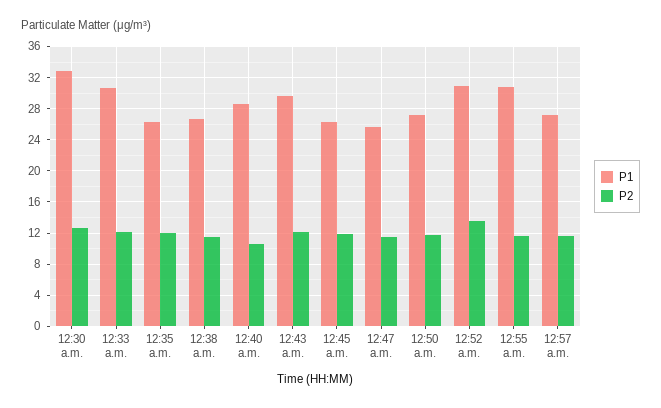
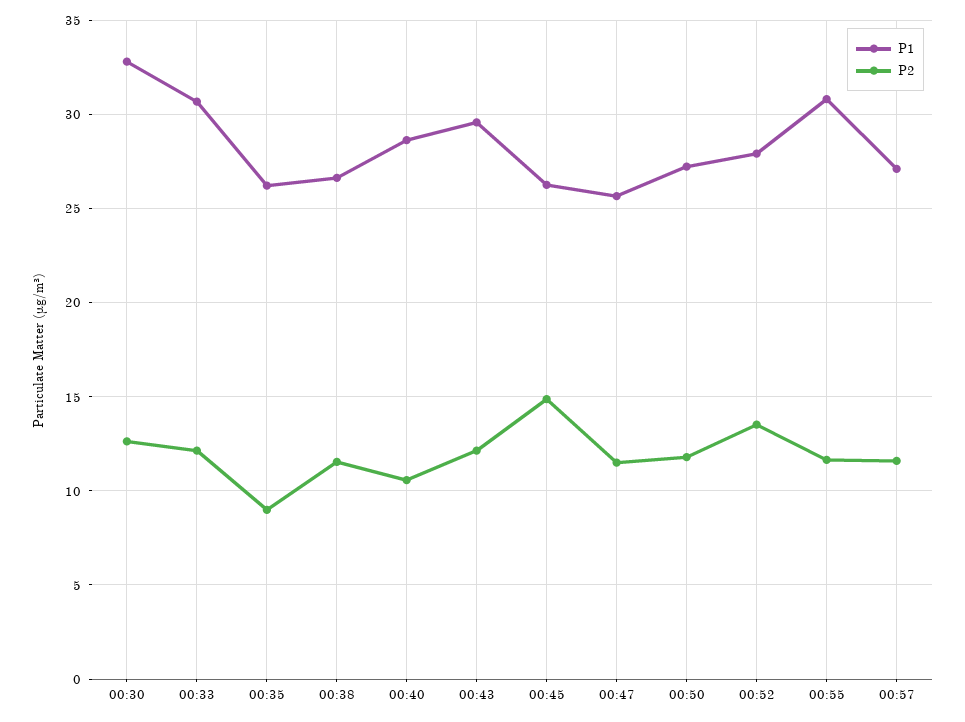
P2, 12:35 a.m.: 12 -> 9
P2, 12:45 a.m.: 12 -> 15
P1, 12:52 a.m.: 31 -> 28

